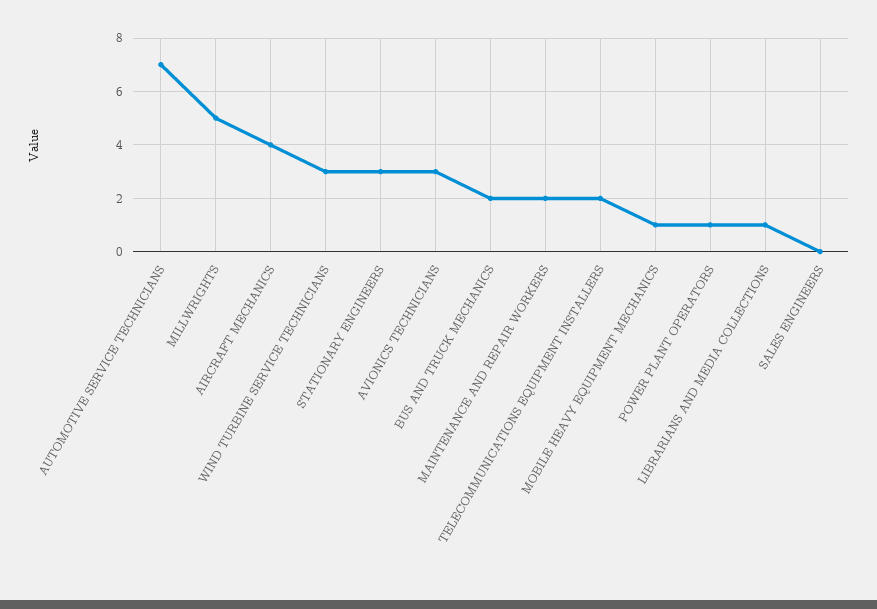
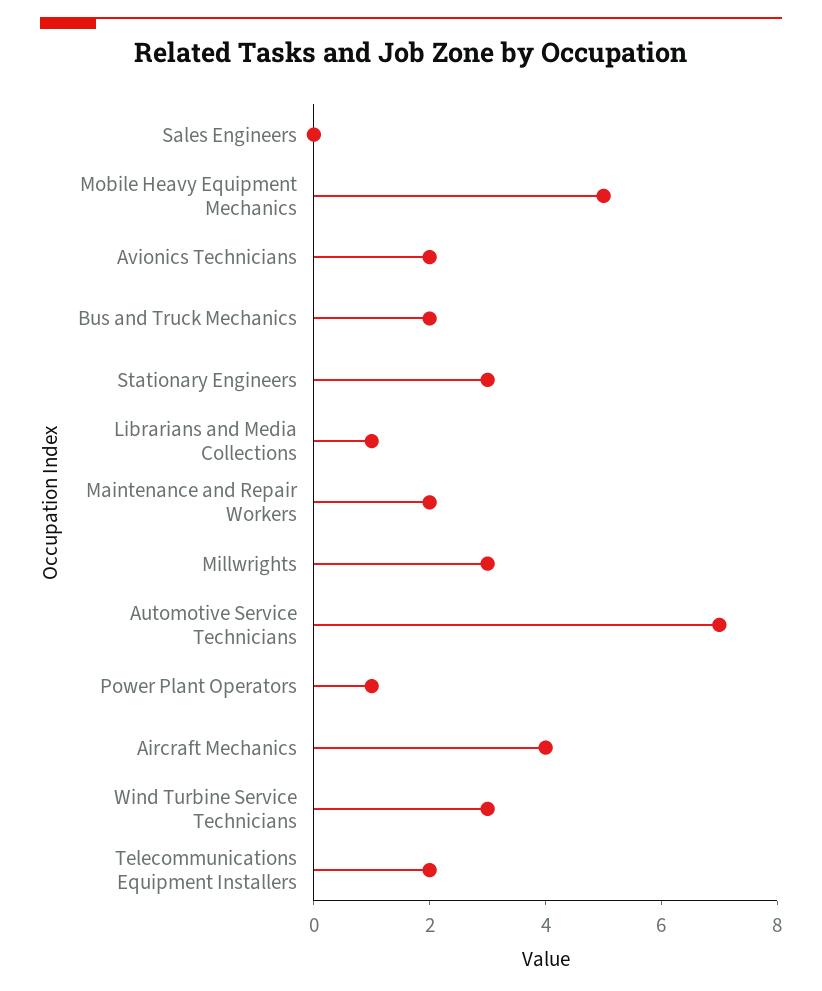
MILLWRIGHTS: 5 -> 3
AVIONICS TECHNICIANS: 3 -> 2
MOBILE HEAVY EQUIPMENT MECHANICS: 1 -> 5

